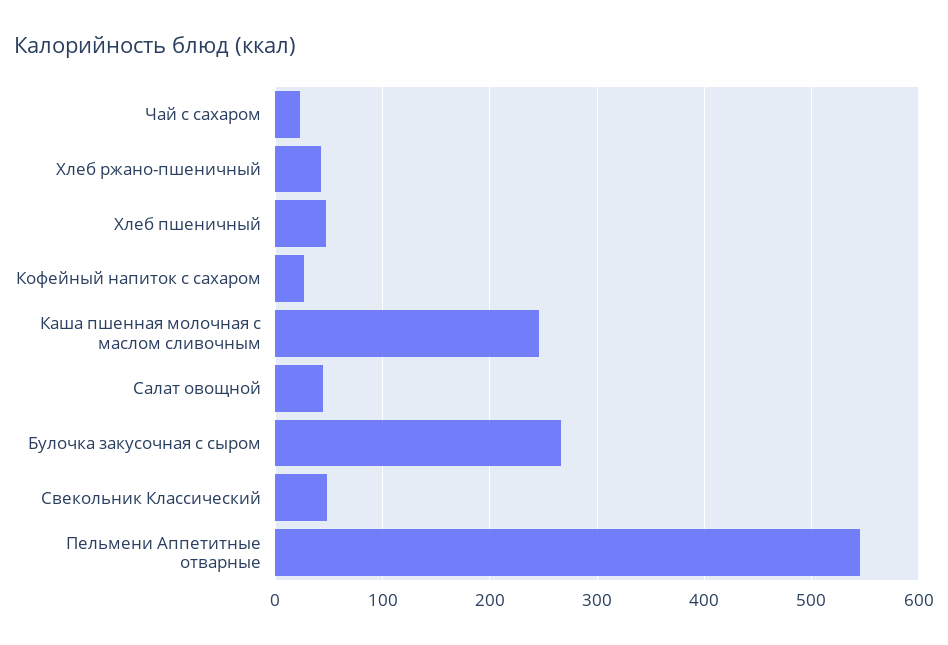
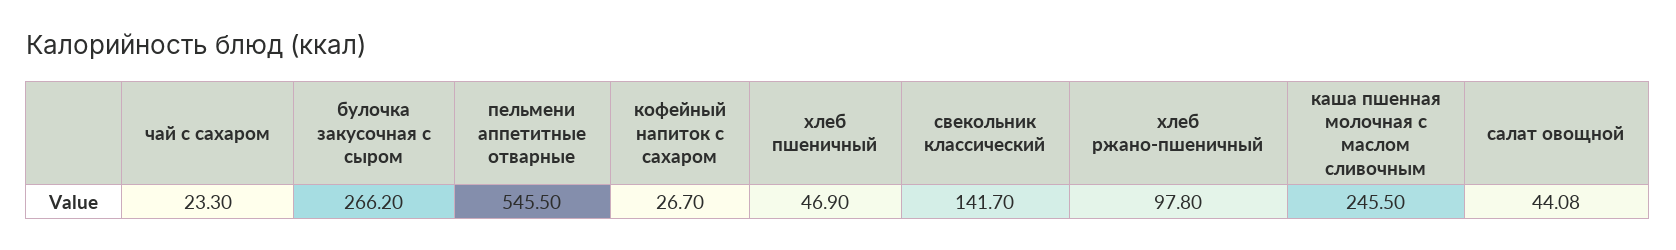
Хлеб ржано-пшеничный: 40 -> 97.8
Свекольник Классический: 50 -> 141.7

